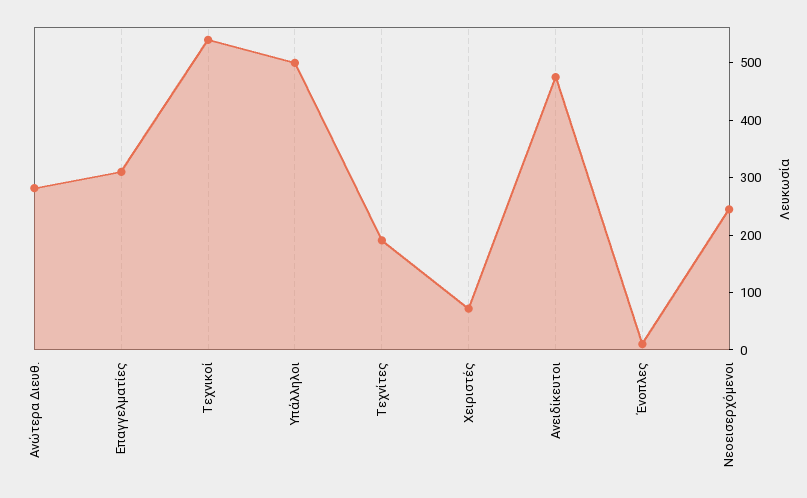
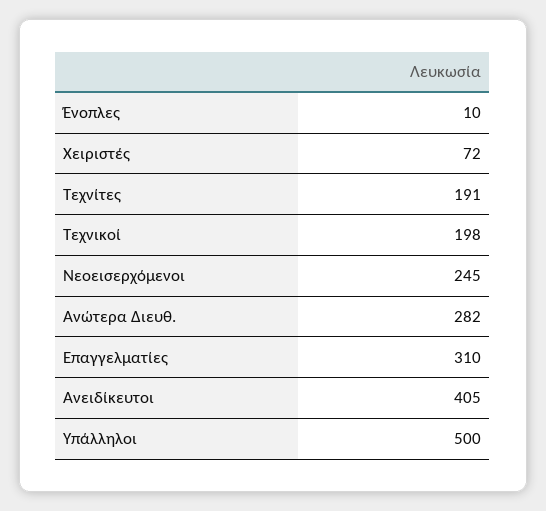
Τεχνικοί: 540 -> 198
Ανειδίκευτοι: 480 -> 405

